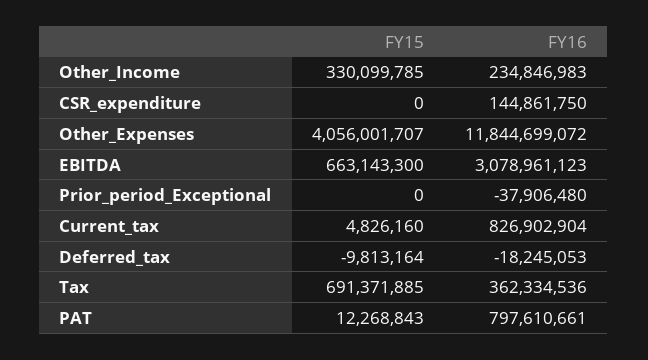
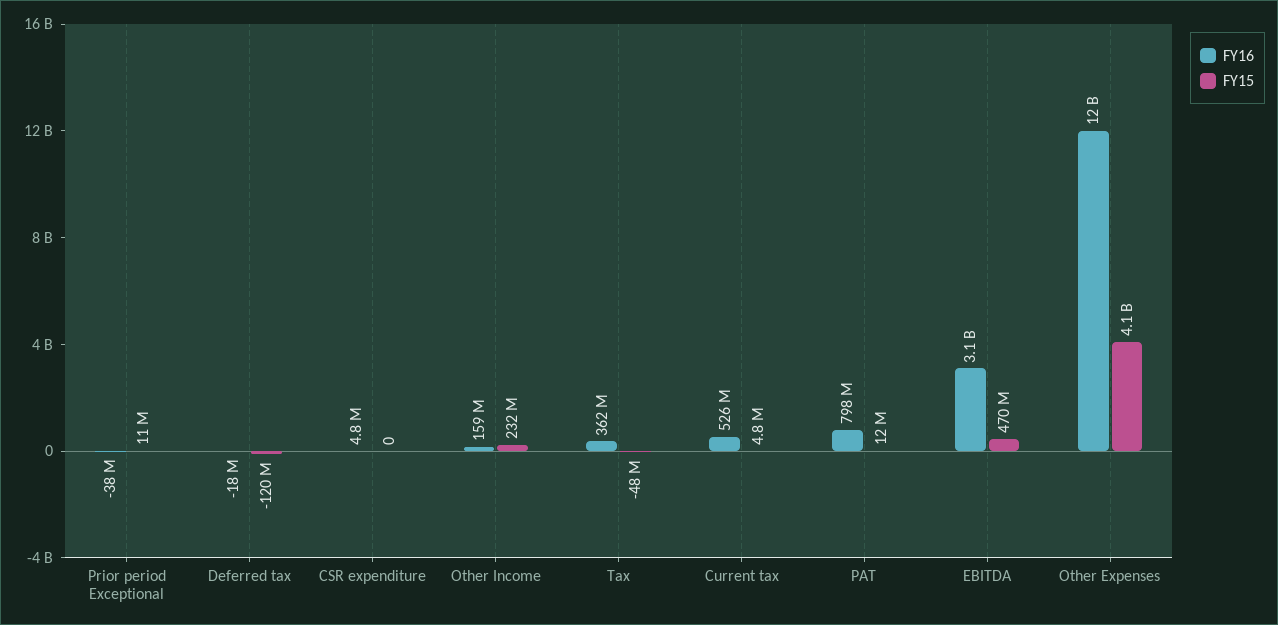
FY15, Other_Income: 330099785 -> 232000000
FY16, Other_Income: 234846983 -> 159000000
FY16, CSR_expenditure: 144861750 -> 4800000
FY15, EBITDA: 663143300 -> 470000000
FY15, Prior_period_Exceptional: 0 -> 11000000
FY16, Current_tax: 826902904 -> 526000000
FY15, Deferred_tax: -9813164 -> -120000000
FY15, Tax: 691371885 -> -48000000

